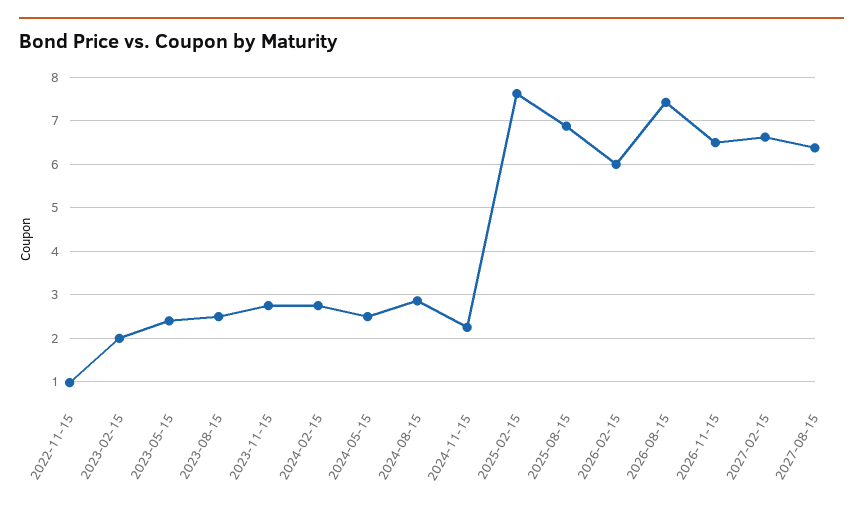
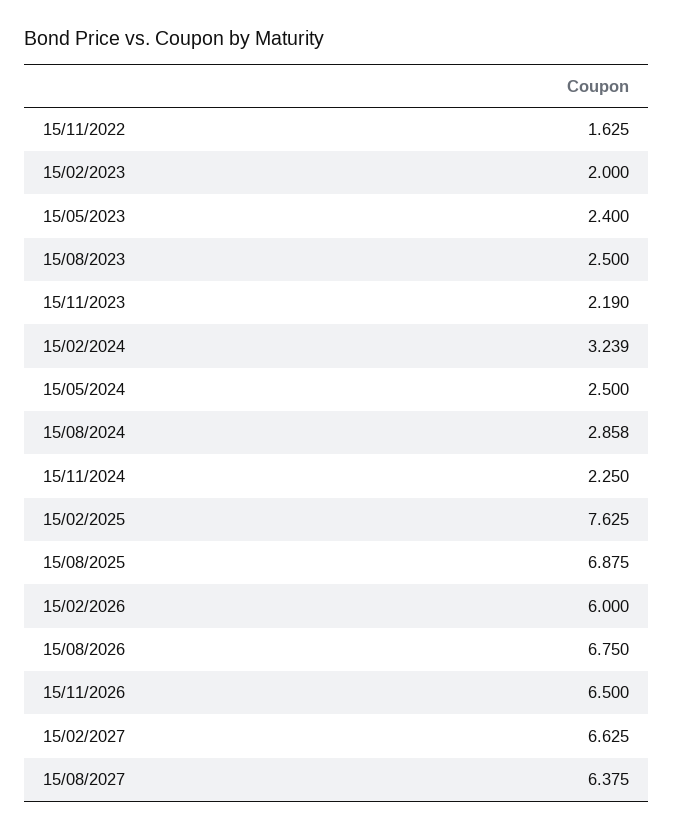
2022-11-15: 1 -> 1.625
2023-11-15: 2.8 -> 2.19
2024-02-15: 2.8 -> 3.239
2026-08-15: 7.4 -> 6.75

